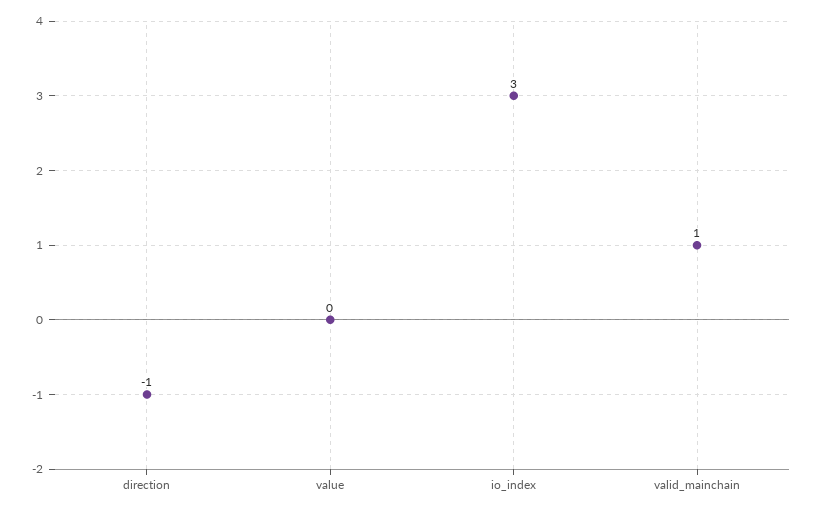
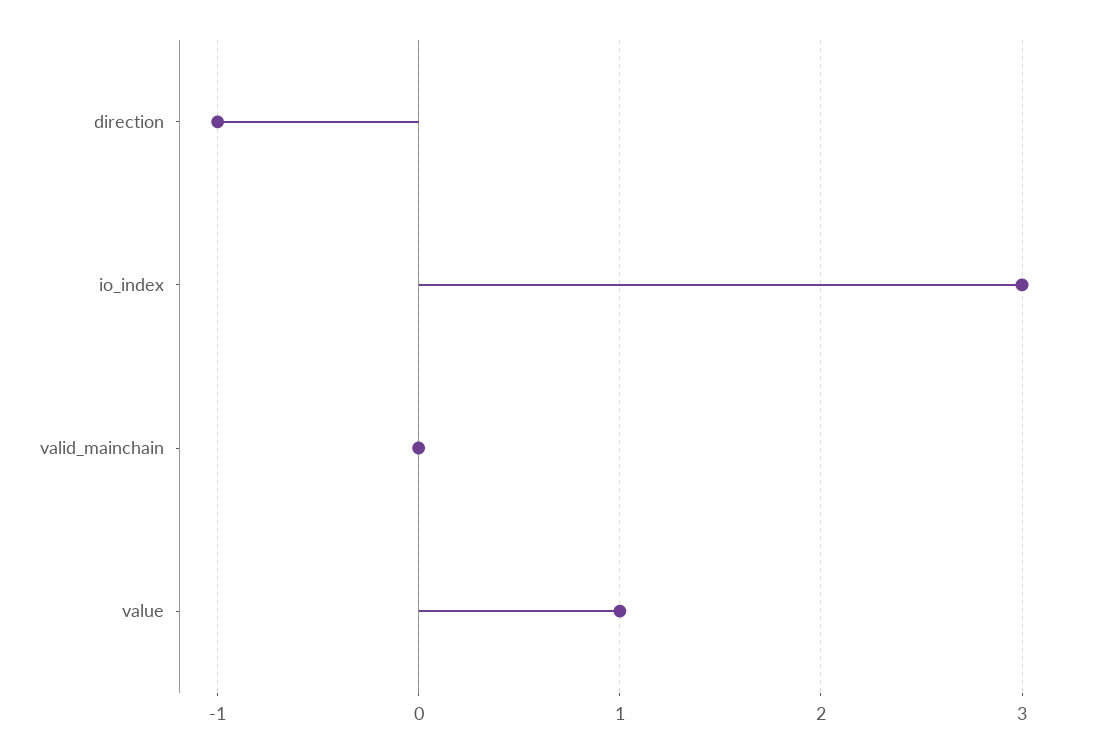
value: 0 -> 1
valid_mainchain: 1 -> 0

